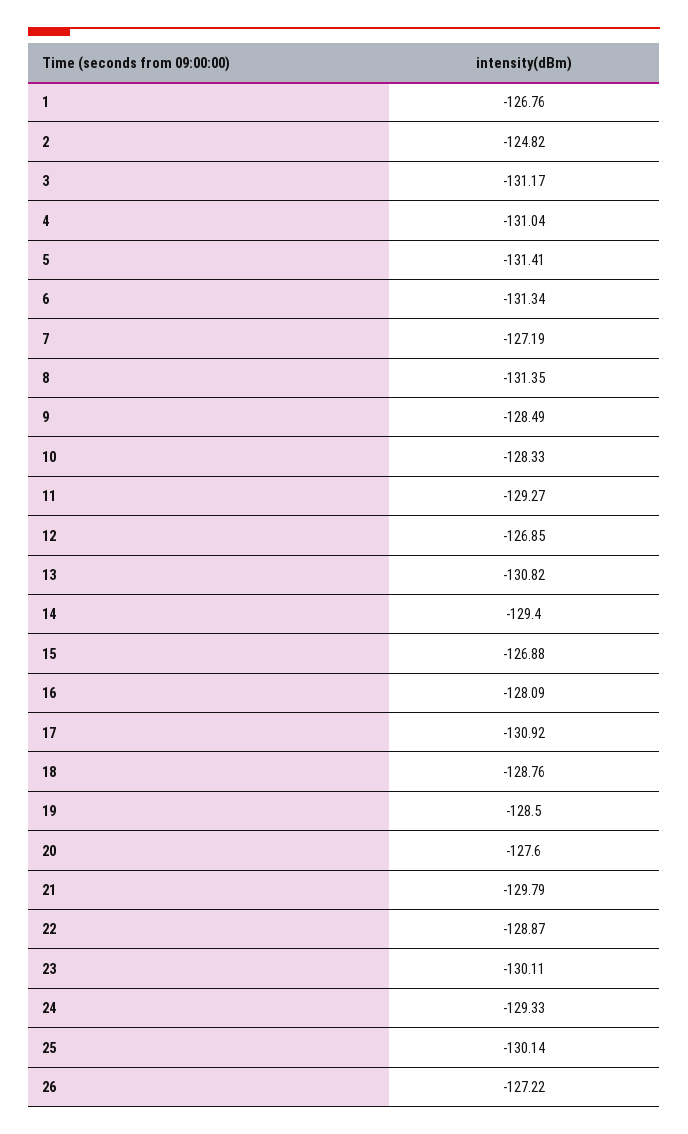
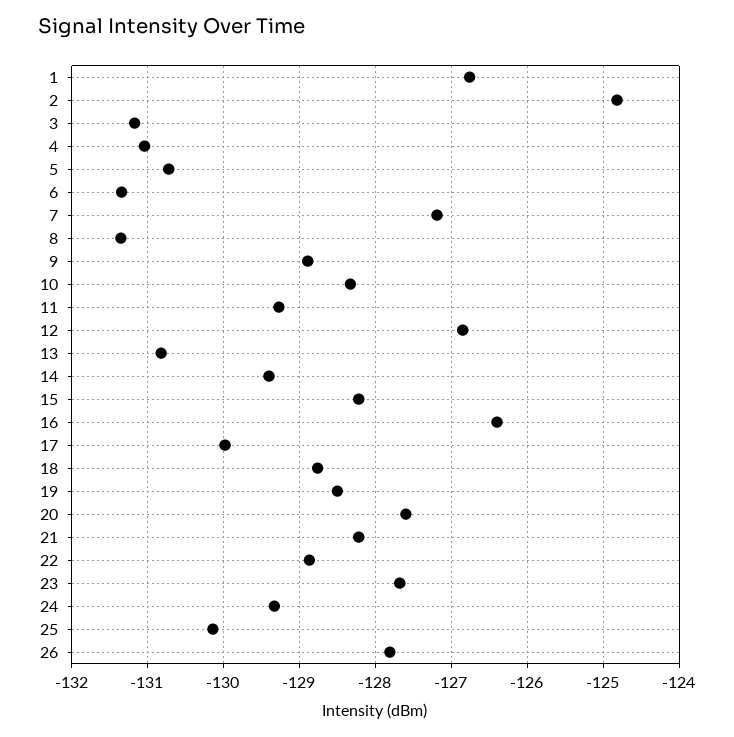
5: -131.41 -> -130.7
9: -128.49 -> -128.9
15: -126.88 -> -128.2
16: -128.09 -> -126.4
17: -130.92 -> -130
21: -129.79 -> -128.2
23: -130.11 -> -127.7
26: -127.22 -> -127.8

